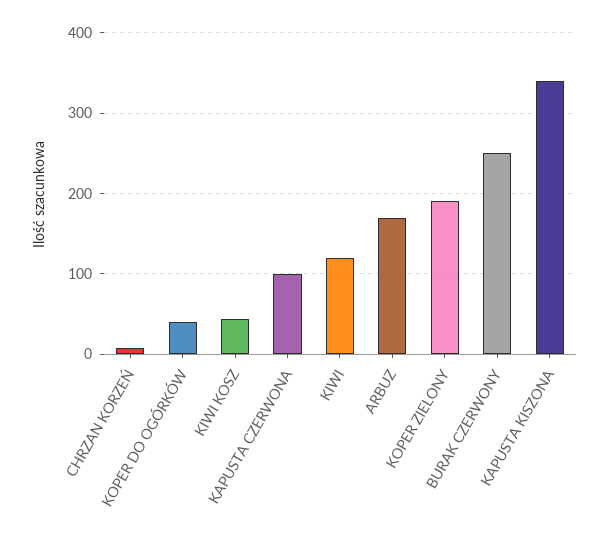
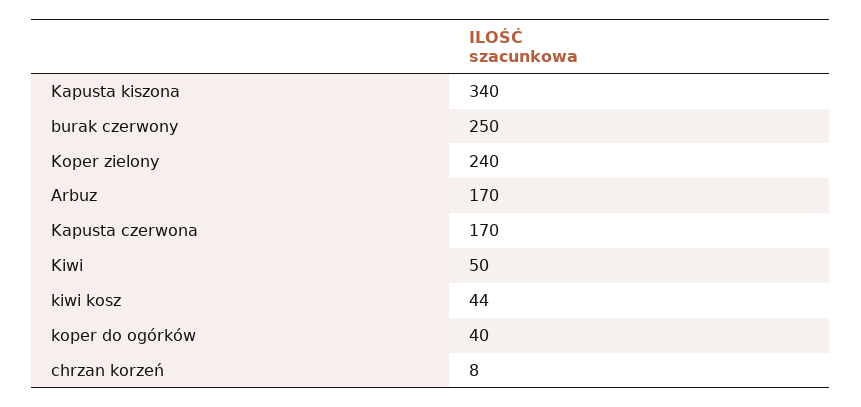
KAPUSTA CZERWONA: 100 -> 170
KIWI: 120 -> 50
KOPER ZIELONY: 190 -> 240

